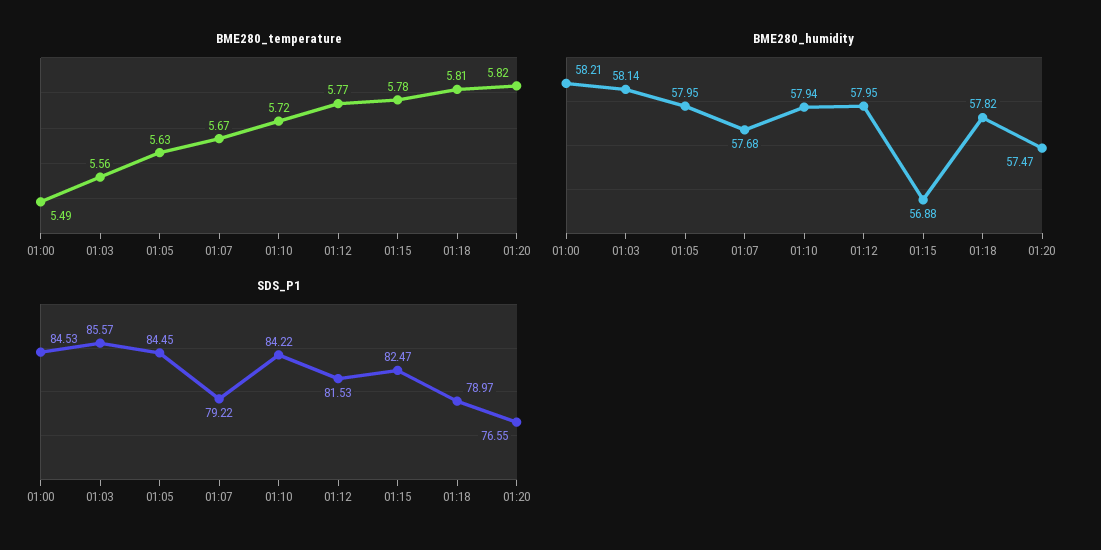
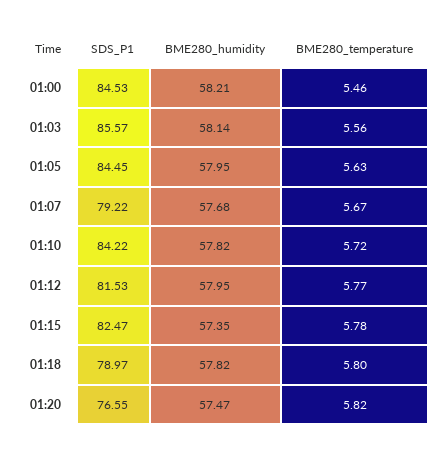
BME280_temperature, 01:00: 5.49 -> 5.46
BME280_temperature, 01:18: 5.81 -> 5.8
BME280_humidity, 01:10: 57.94 -> 57.82
BME280_humidity, 01:15: 56.88 -> 57.35

